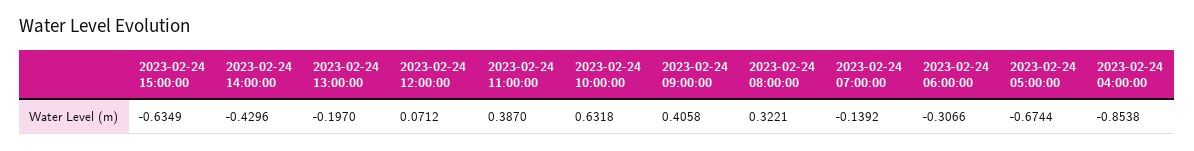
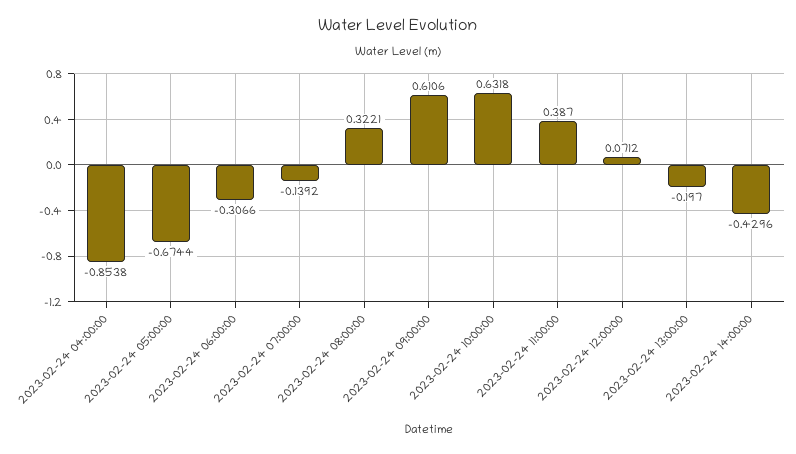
2023-02-24 15:00:00: -0.6349 -> none
2023-02-24 09:00:00: 0.4058 -> 0.6106

